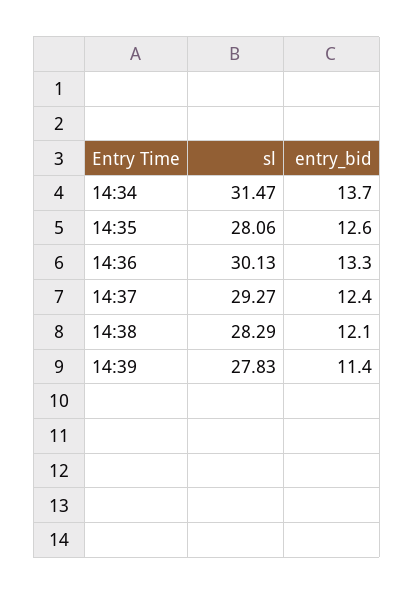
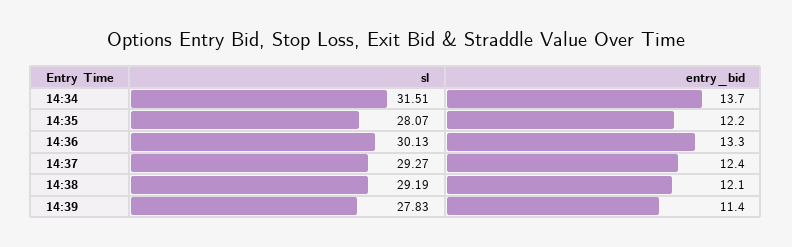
sl, 14:34: 31.47 -> 31.51
sl, 14:35: 28.06 -> 28.07
entry_bid, 14:35: 12.6 -> 12.2
sl, 14:38: 28.29 -> 29.19

